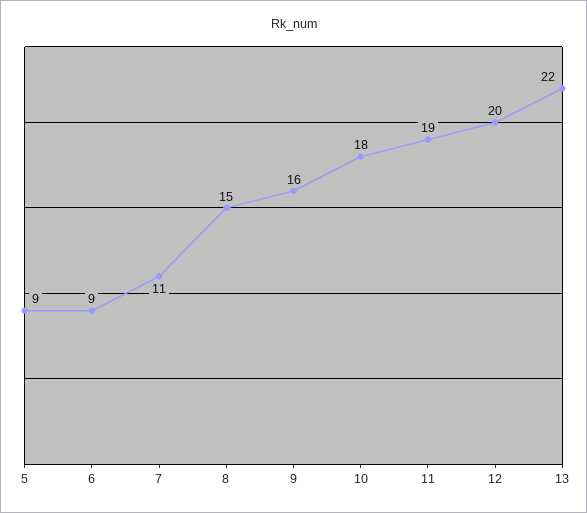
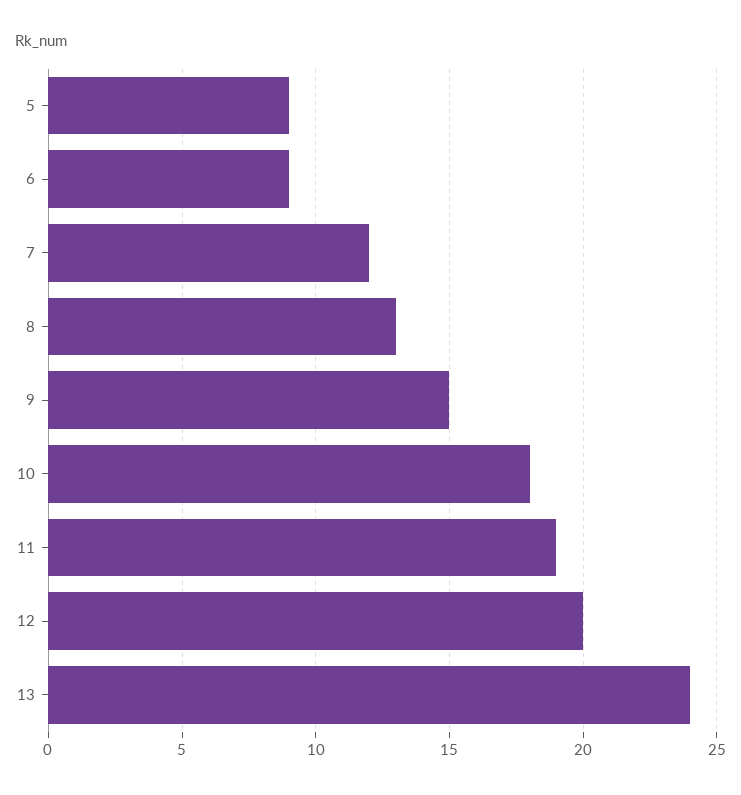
7: 11 -> 12
8: 15 -> 13
9: 16 -> 15
13: 22 -> 24

